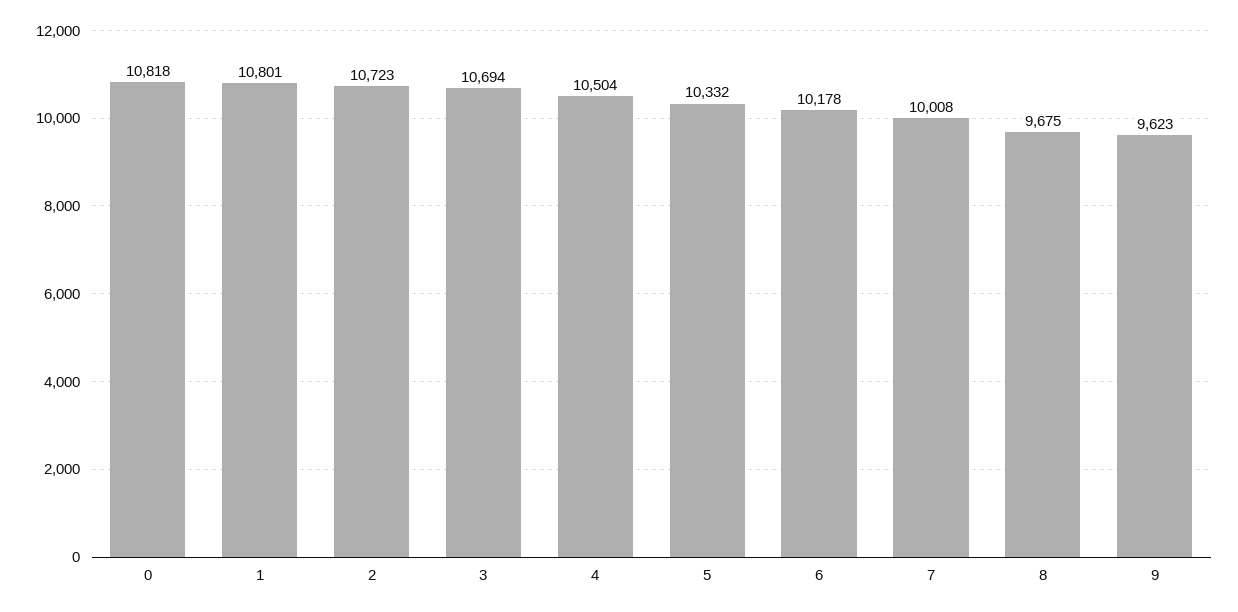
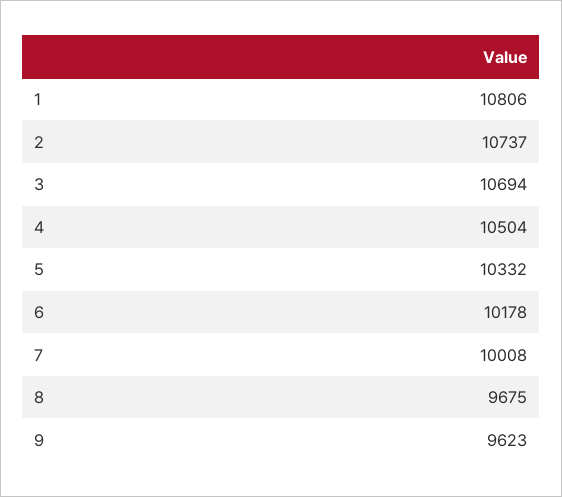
0: 10818 -> none
1: 10801 -> 10806
2: 10723 -> 10737

